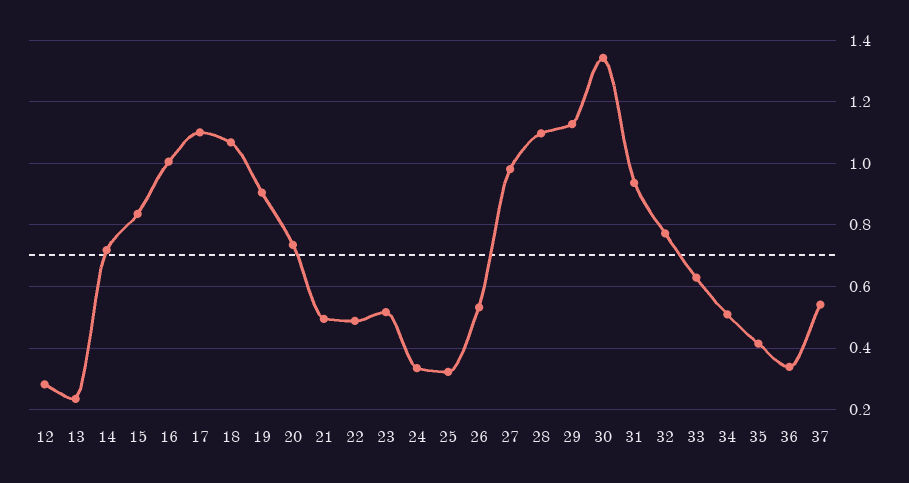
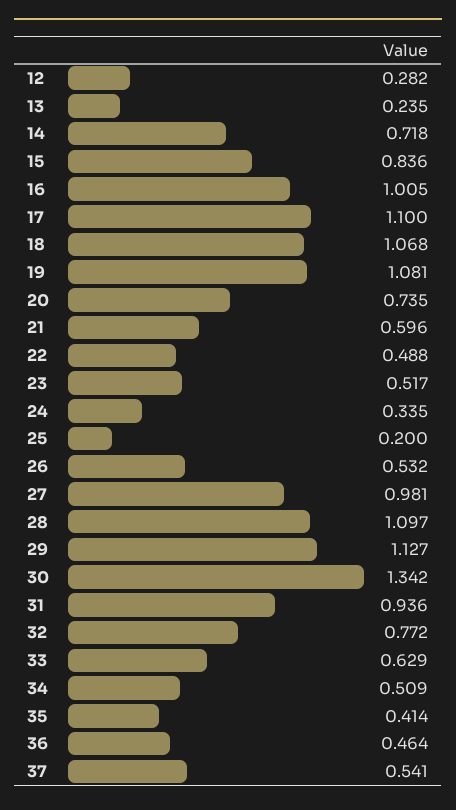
19: 0.9 -> 1.081
21: 0.5 -> 0.596
25: 0.32 -> 0.2
36: 0.34 -> 0.464

